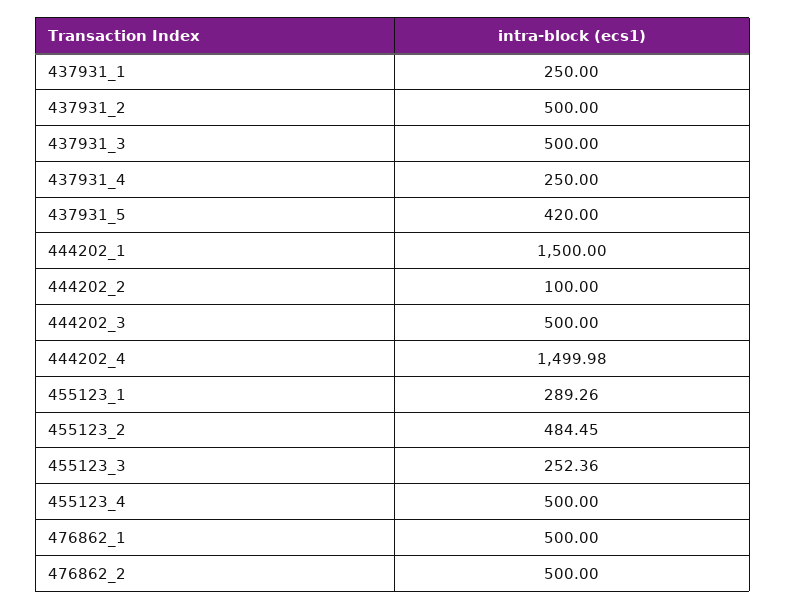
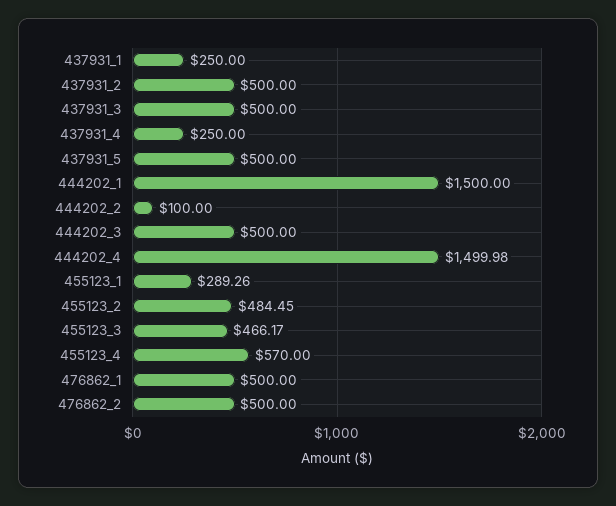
437931_5: 420 -> 500
455123_3: 252.36 -> 466.17
455123_4: 500 -> 570

